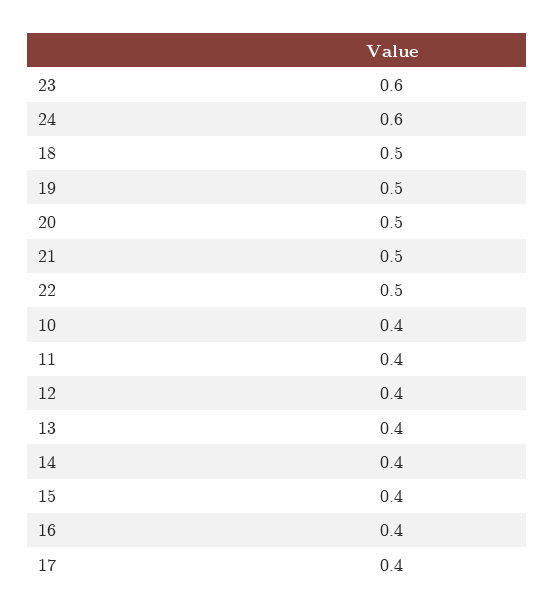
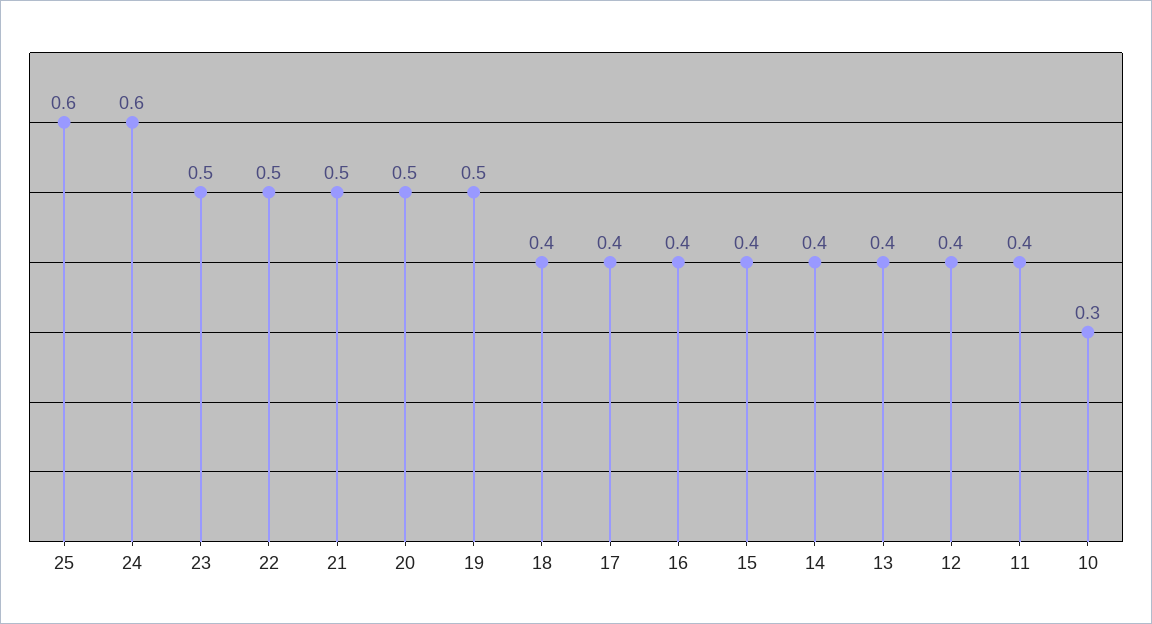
23: 0.6 -> 0.5
18: 0.5 -> 0.4
10: 0.4 -> 0.3
25: none -> 0.6

